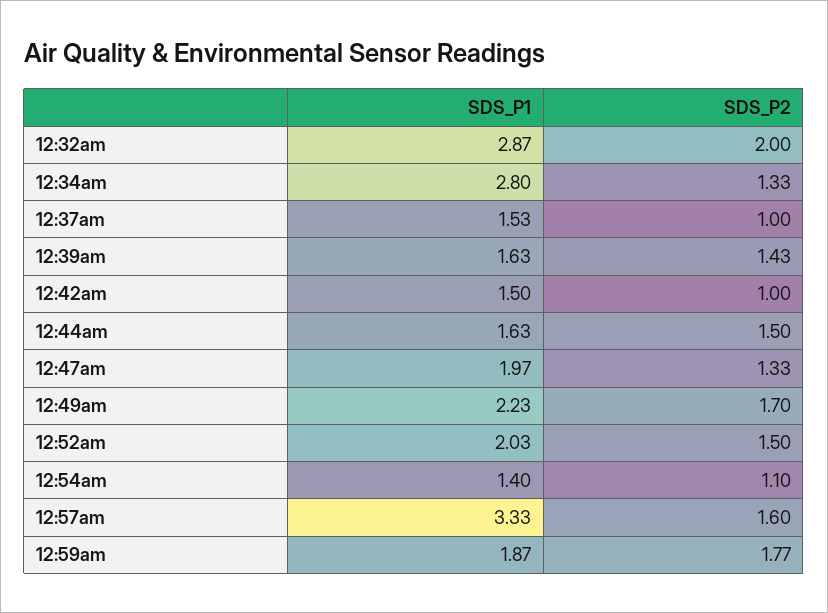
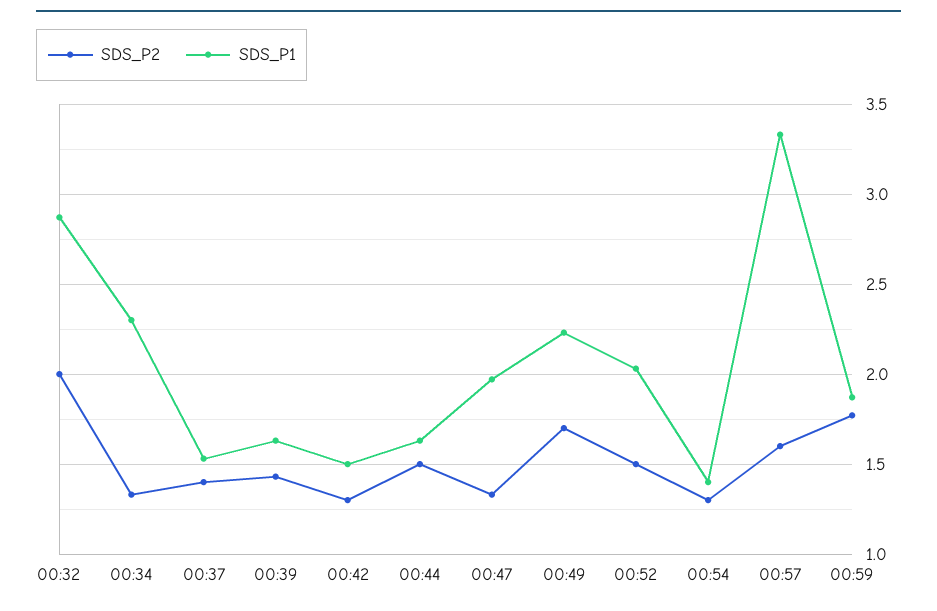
SDS_P1, 12:34am: 2.8 -> 2.3
SDS_P2, 12:37am: 1 -> 1.4
SDS_P2, 12:42am: 1 -> 1.3
SDS_P2, 12:54am: 1.1 -> 1.3

